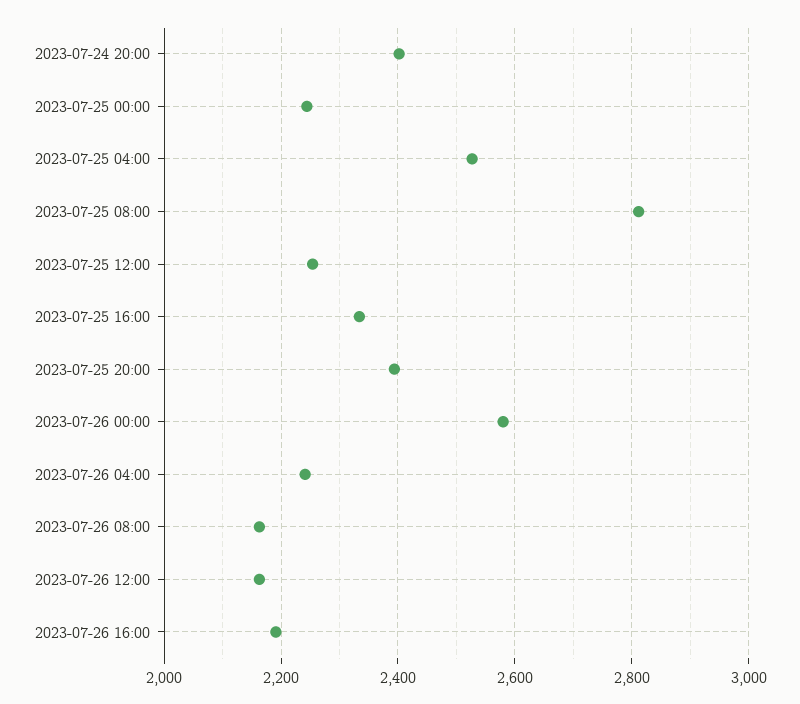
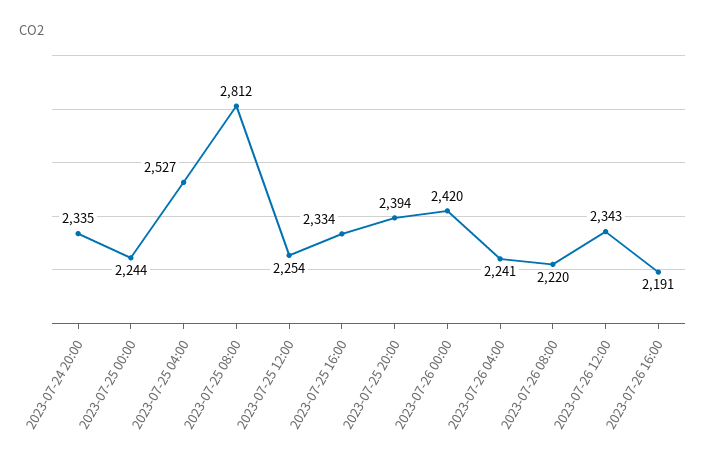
2023-07-24 20:00: 2400 -> 2335
2023-07-26 00:00: 2580 -> 2420
2023-07-26 08:00: 2160 -> 2220
2023-07-26 12:00: 2160 -> 2343

